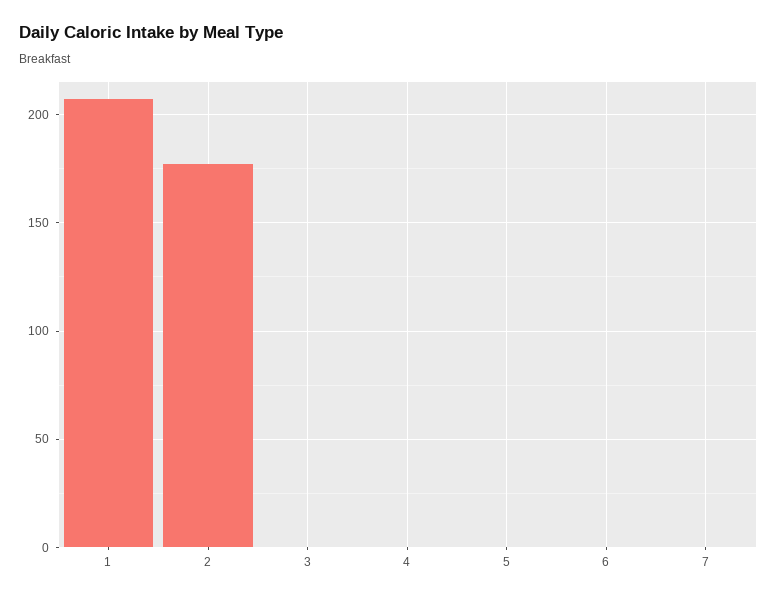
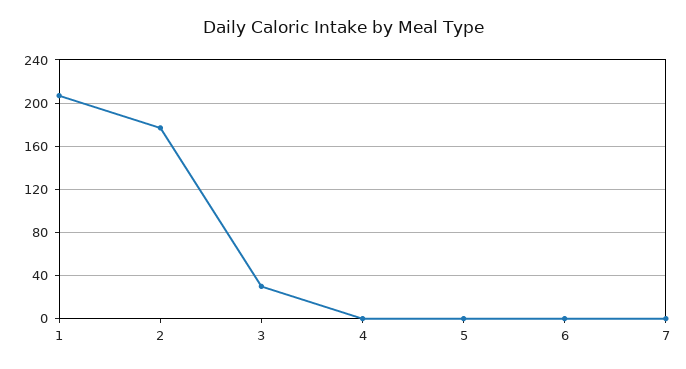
3: 0 -> 30

